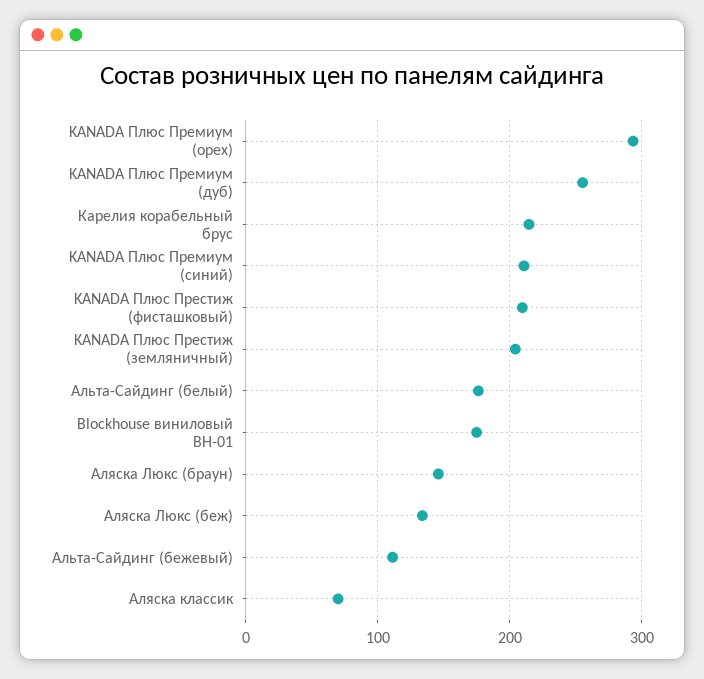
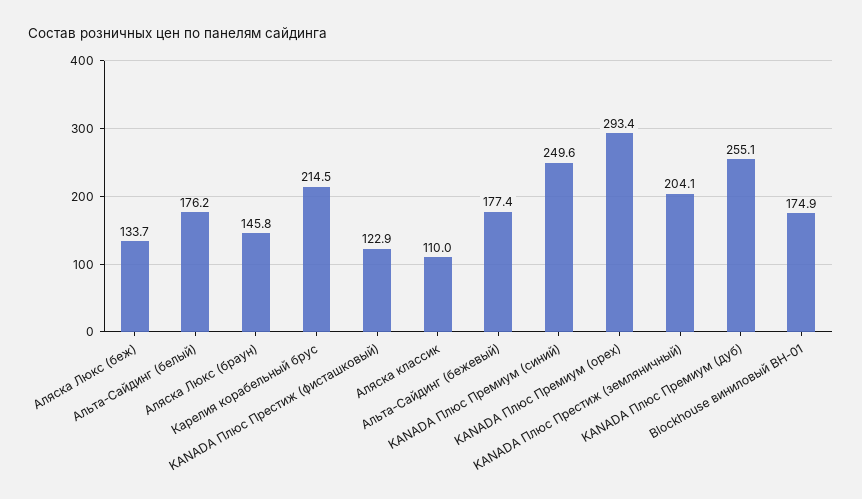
KANADA Плюс Премиум (синий): 210 -> 249.6
KANADA Плюс Престиж (фисташковый): 210 -> 122.9
Альта-Сайдинг (бежевый): 110 -> 177.4
Аляска классик: 70 -> 110

